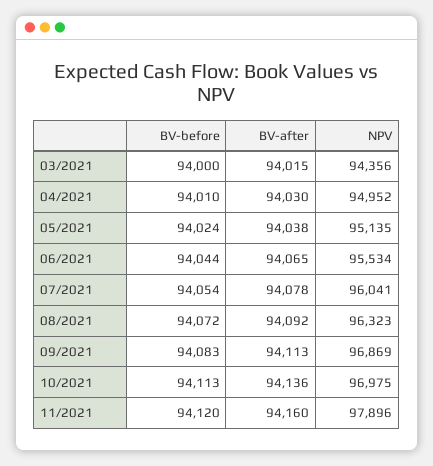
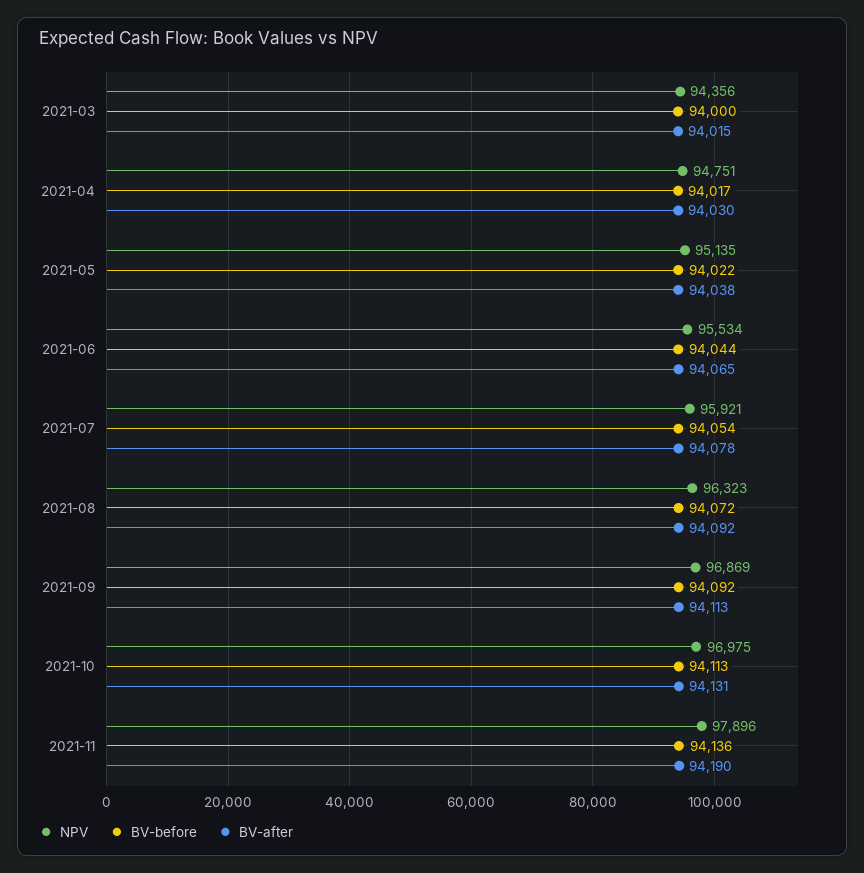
BV-before, 04/2021: 94010 -> 94017
NPV, 04/2021: 94952 -> 94751
BV-before, 05/2021: 94024 -> 94022
NPV, 07/2021: 96041 -> 95921
BV-before, 09/2021: 94083 -> 94092
BV-after, 10/2021: 94136 -> 94131
BV-before, 11/2021: 94120 -> 94136
BV-after, 11/2021: 94160 -> 94190

